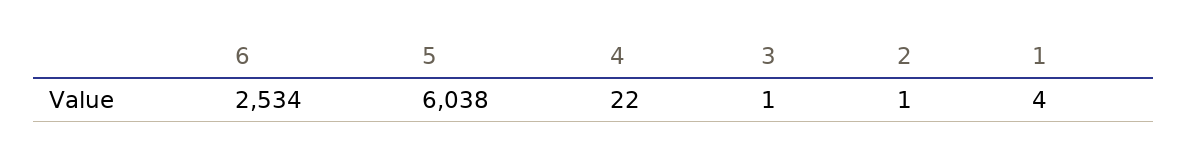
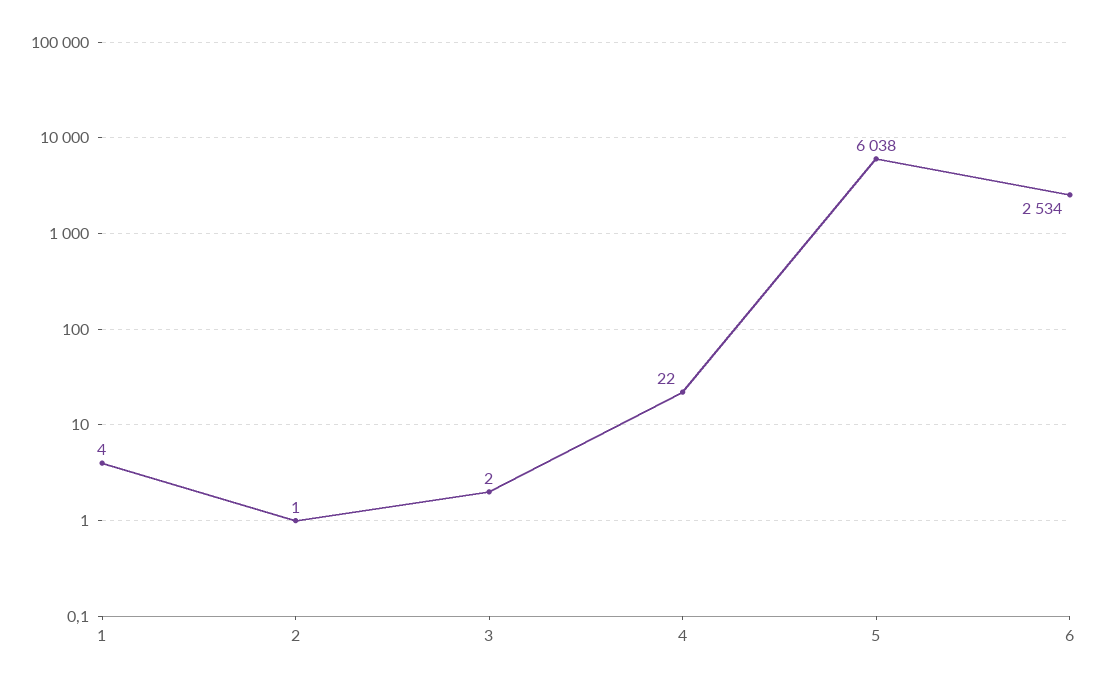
3: 1 -> 2

